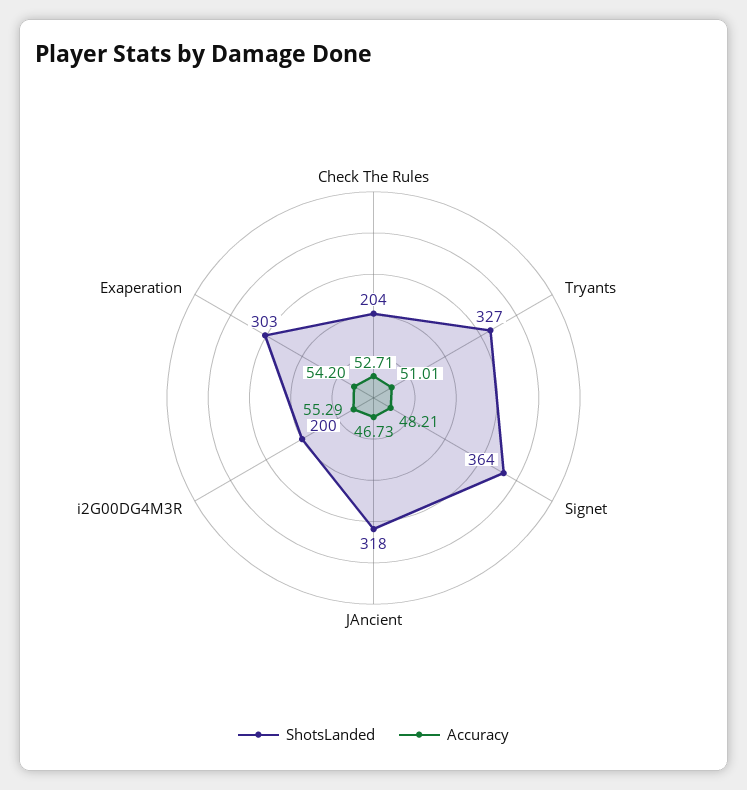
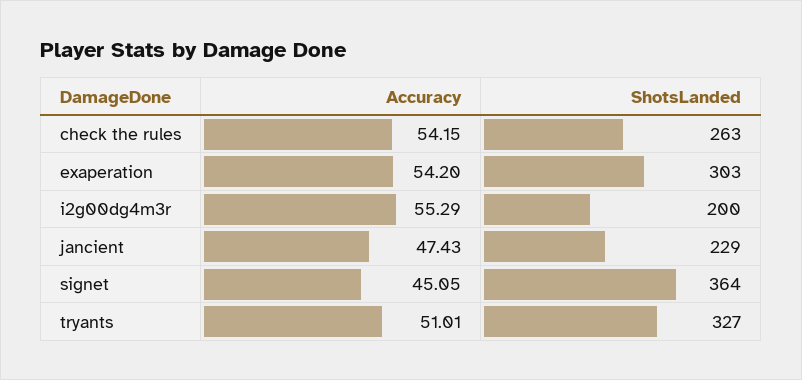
ShotsLanded, Check The Rules: 204 -> 263
Accuracy, Check The Rules: 52.71 -> 54.15
Accuracy, Signet: 48.21 -> 45.05
ShotsLanded, JAncient: 318 -> 229
Accuracy, JAncient: 46.73 -> 47.43

